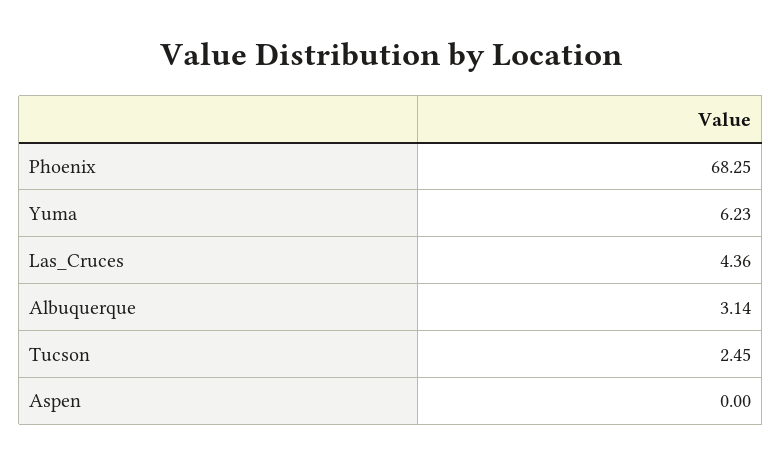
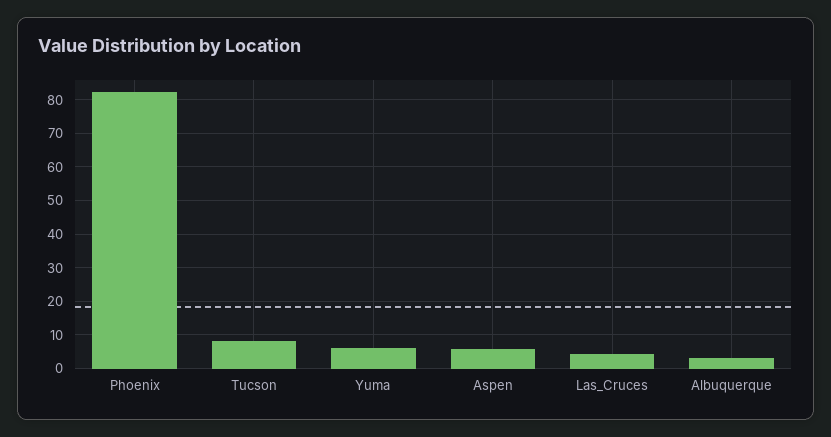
Phoenix: 68.25 -> 82
Tucson: 2.45 -> 8
Aspen: 0 -> 6

